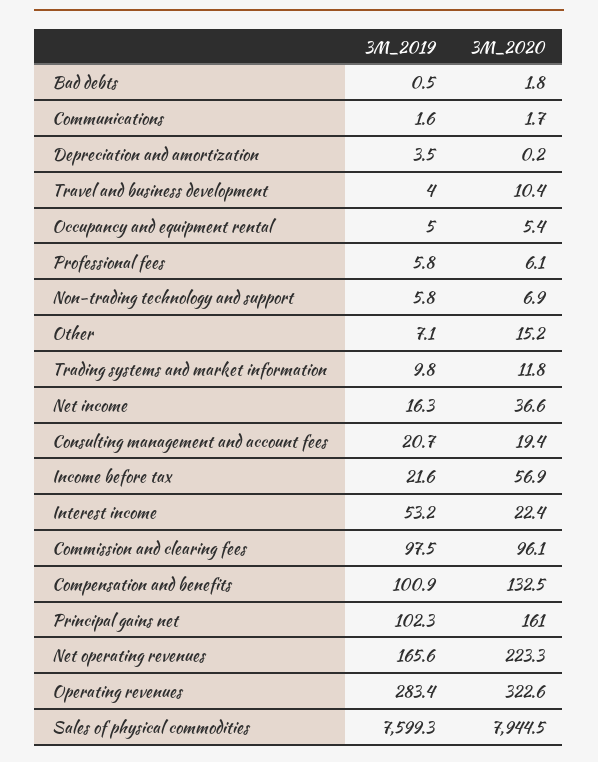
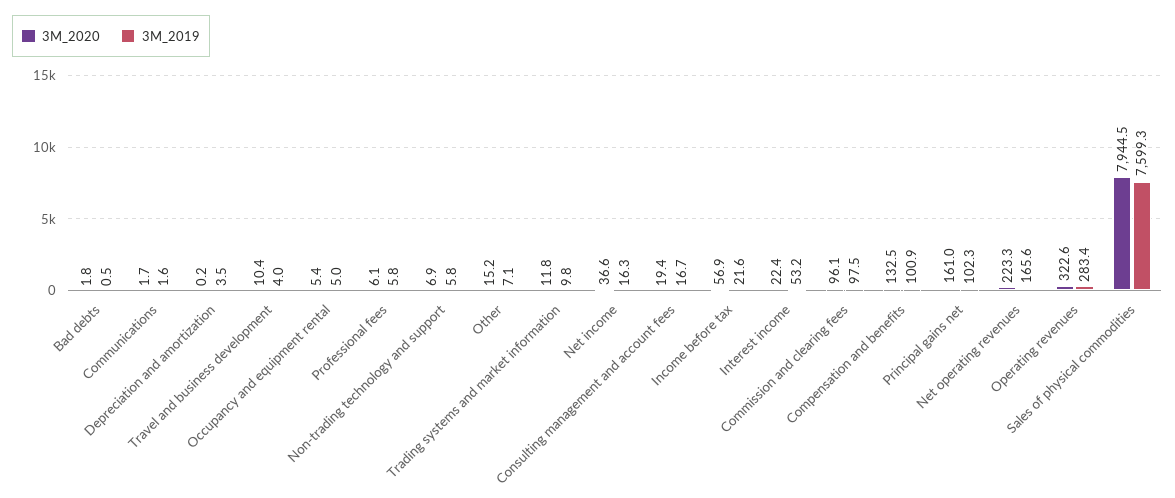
3M_2019, Consulting management and account fees: 20.7 -> 16.7

